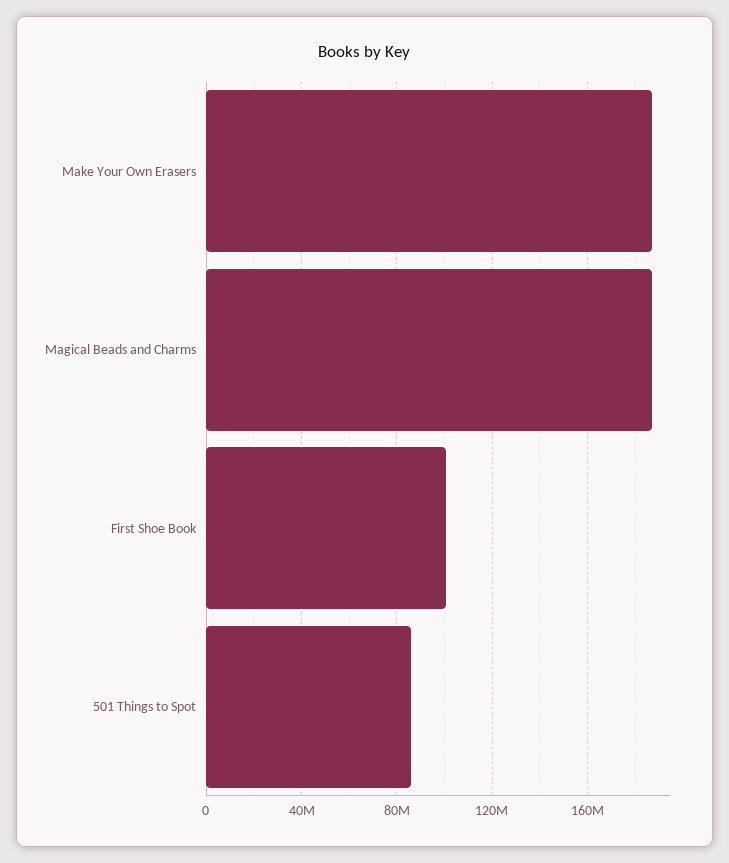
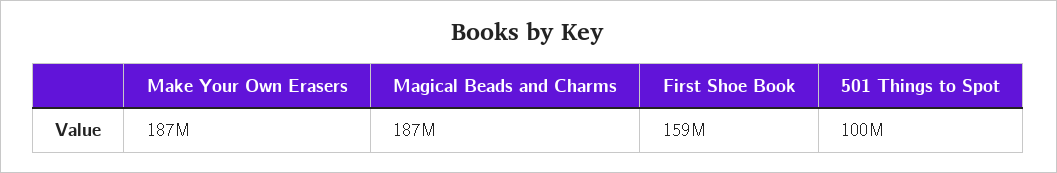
First Shoe Book: 100000000 -> 159000000
501 Things to Spot: 85000000 -> 100000000

